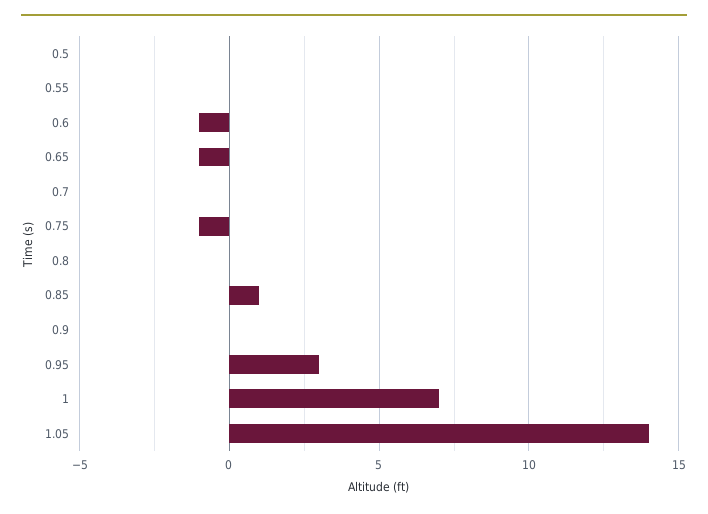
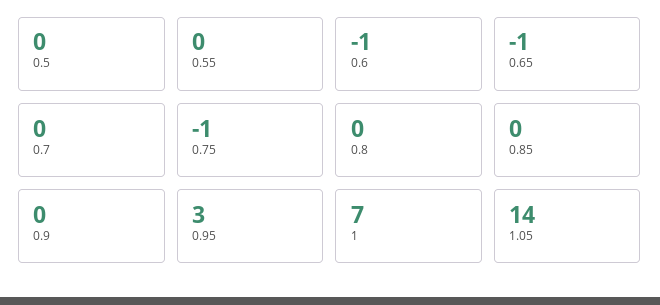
0.85: 1 -> 0

